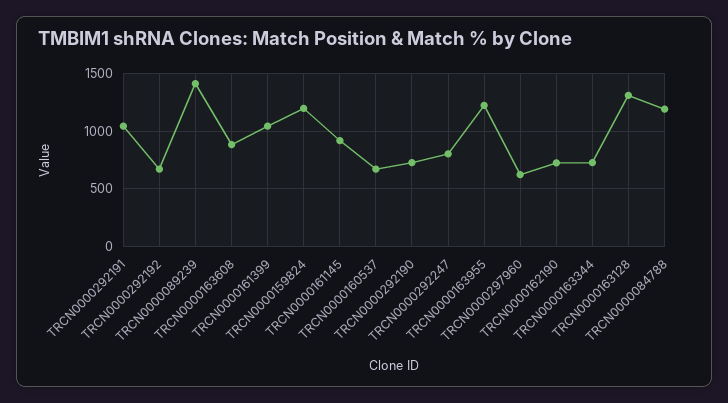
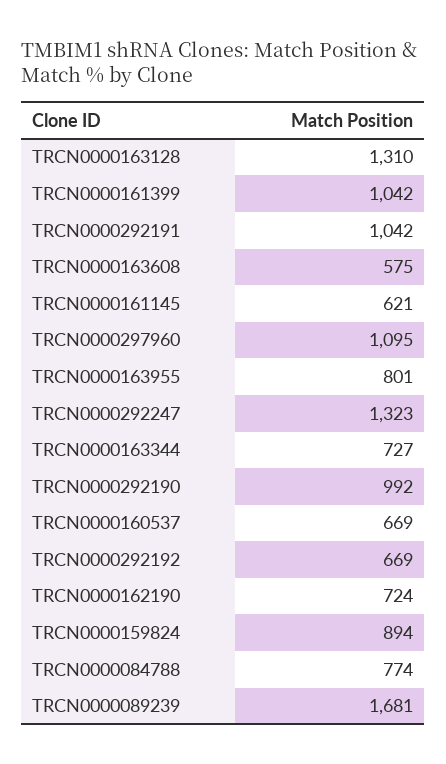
TRCN0000089239: 1400 -> 1681
TRCN0000163608: 900 -> 575
TRCN0000159824: 1200 -> 894
TRCN0000161145: 900 -> 621
TRCN0000292190: 700 -> 992
TRCN0000292247: 800 -> 1323
TRCN0000163955: 1200 -> 801
TRCN0000297960: 600 -> 1095
TRCN0000084788: 1200 -> 774

